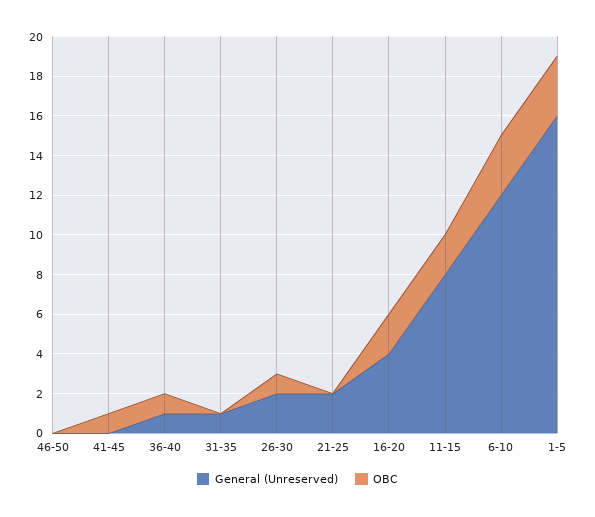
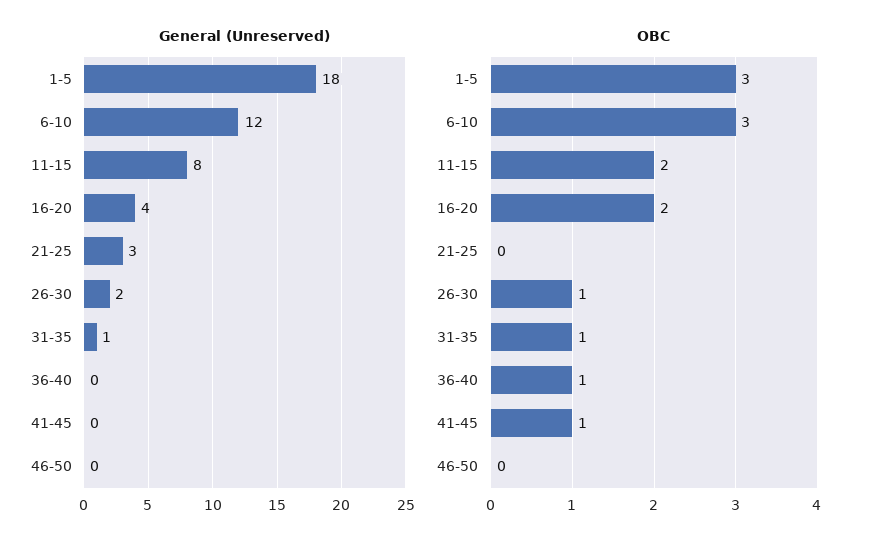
General (Unreserved), 36-40: 1 -> 0
OBC, 31-35: 0 -> 1
General (Unreserved), 21-25: 2 -> 3
General (Unreserved), 1-5: 16 -> 18

